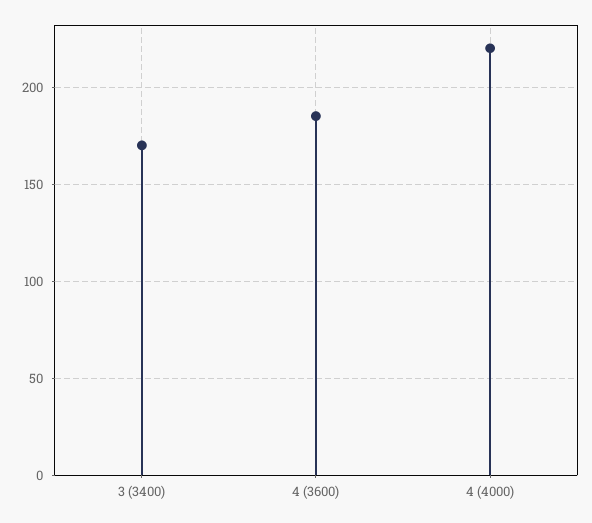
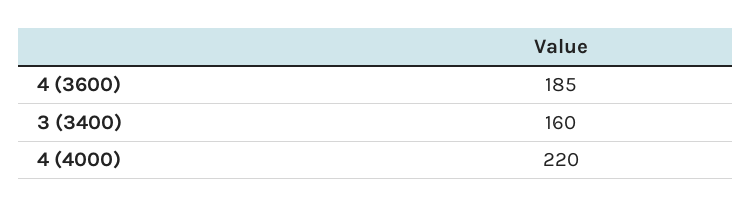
3 (3400): 170 -> 160

